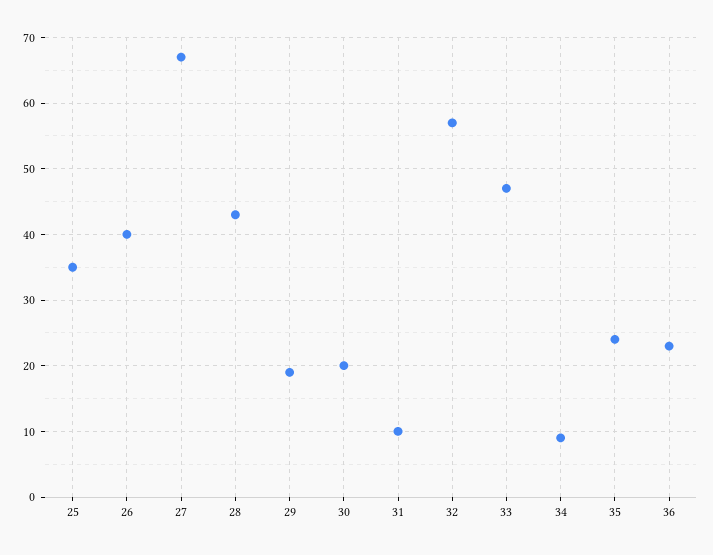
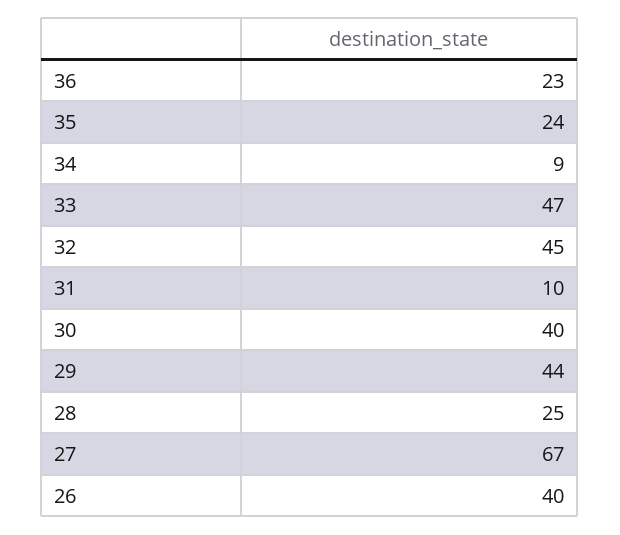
25: 35 -> none
28: 43 -> 25
29: 19 -> 44
30: 20 -> 40
32: 57 -> 45

